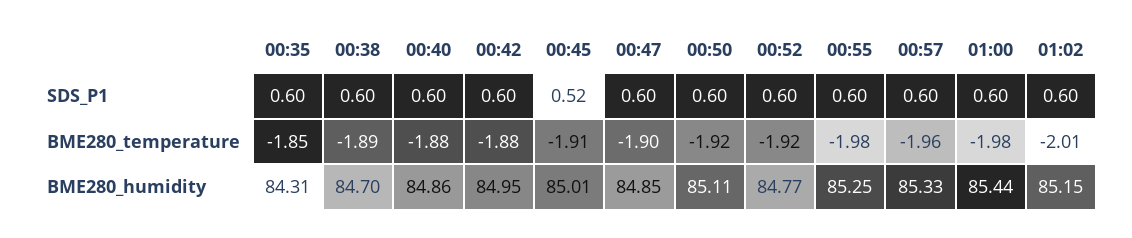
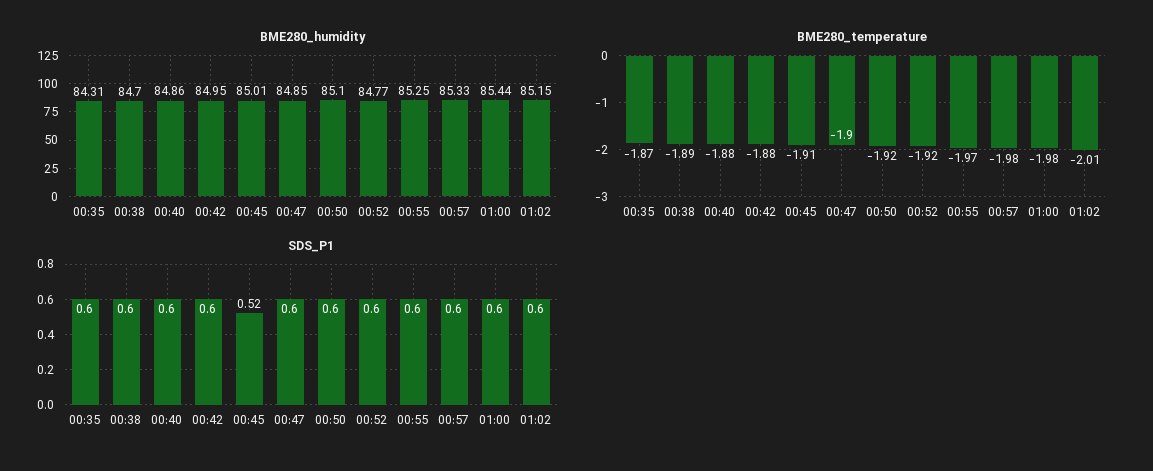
BME280_temperature, 00:35: -1.85 -> -1.87
BME280_temperature, 00:55: -1.98 -> -1.97
BME280_temperature, 00:57: -1.96 -> -1.98
BME280_humidity, 00:50: 85.11 -> 85.1

